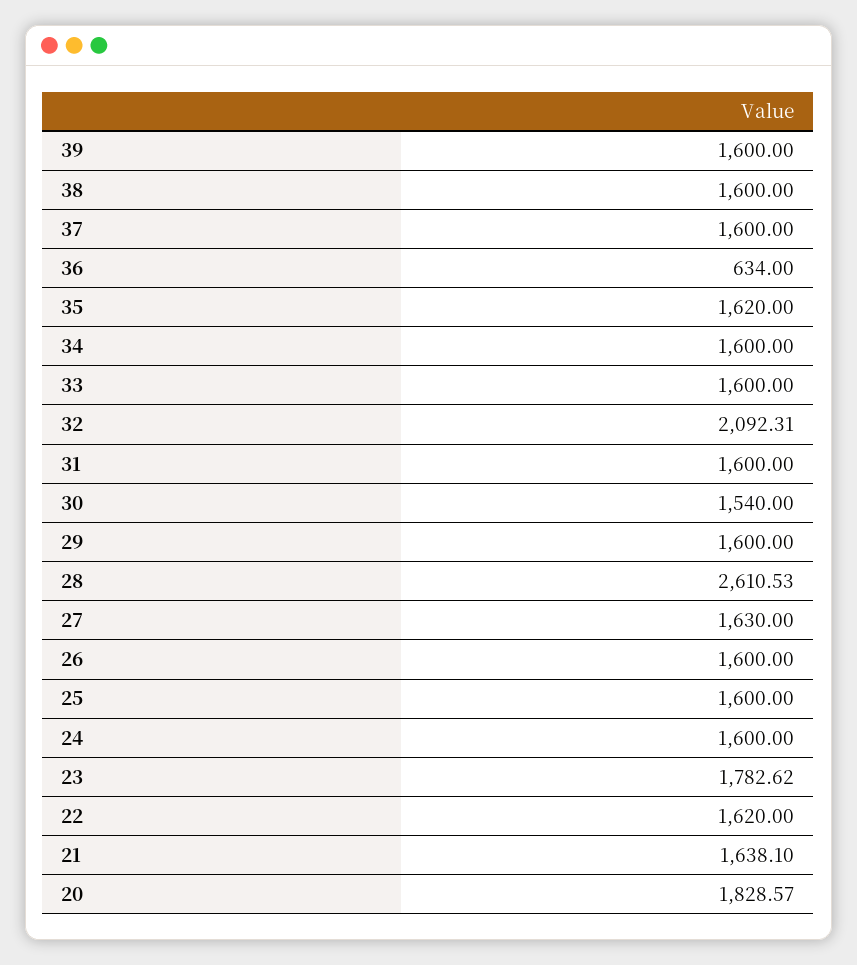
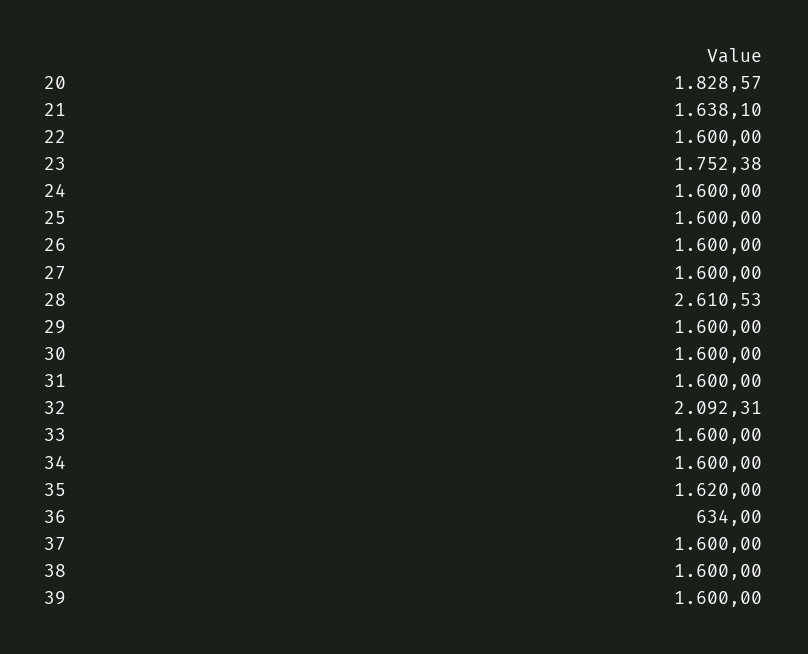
30: 1540 -> 1600
27: 1630 -> 1600
23: 1782.62 -> 1752.38
22: 1620 -> 1600

